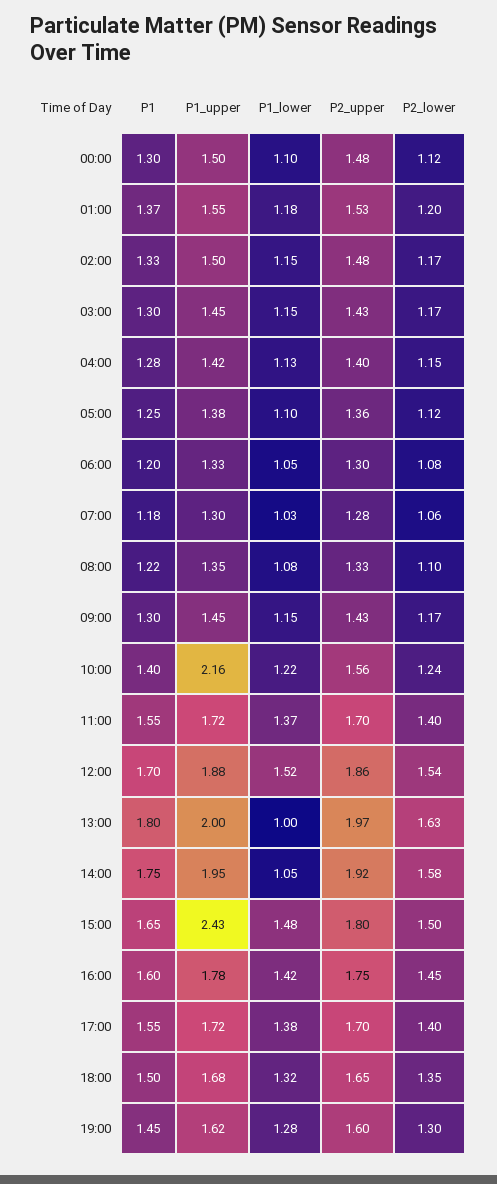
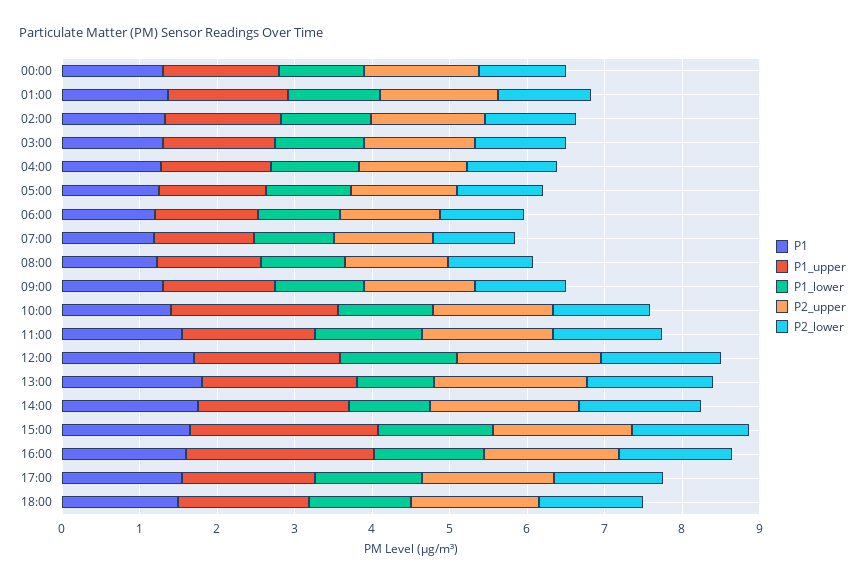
P1_upper, 16:00: 1.78 -> 2.4
P1, 19:00: 1.45 -> none
P1_upper, 19:00: 1.62 -> none
P1_lower, 19:00: 1.28 -> none
P2_upper, 19:00: 1.6 -> none
P2_lower, 19:00: 1.3 -> none

